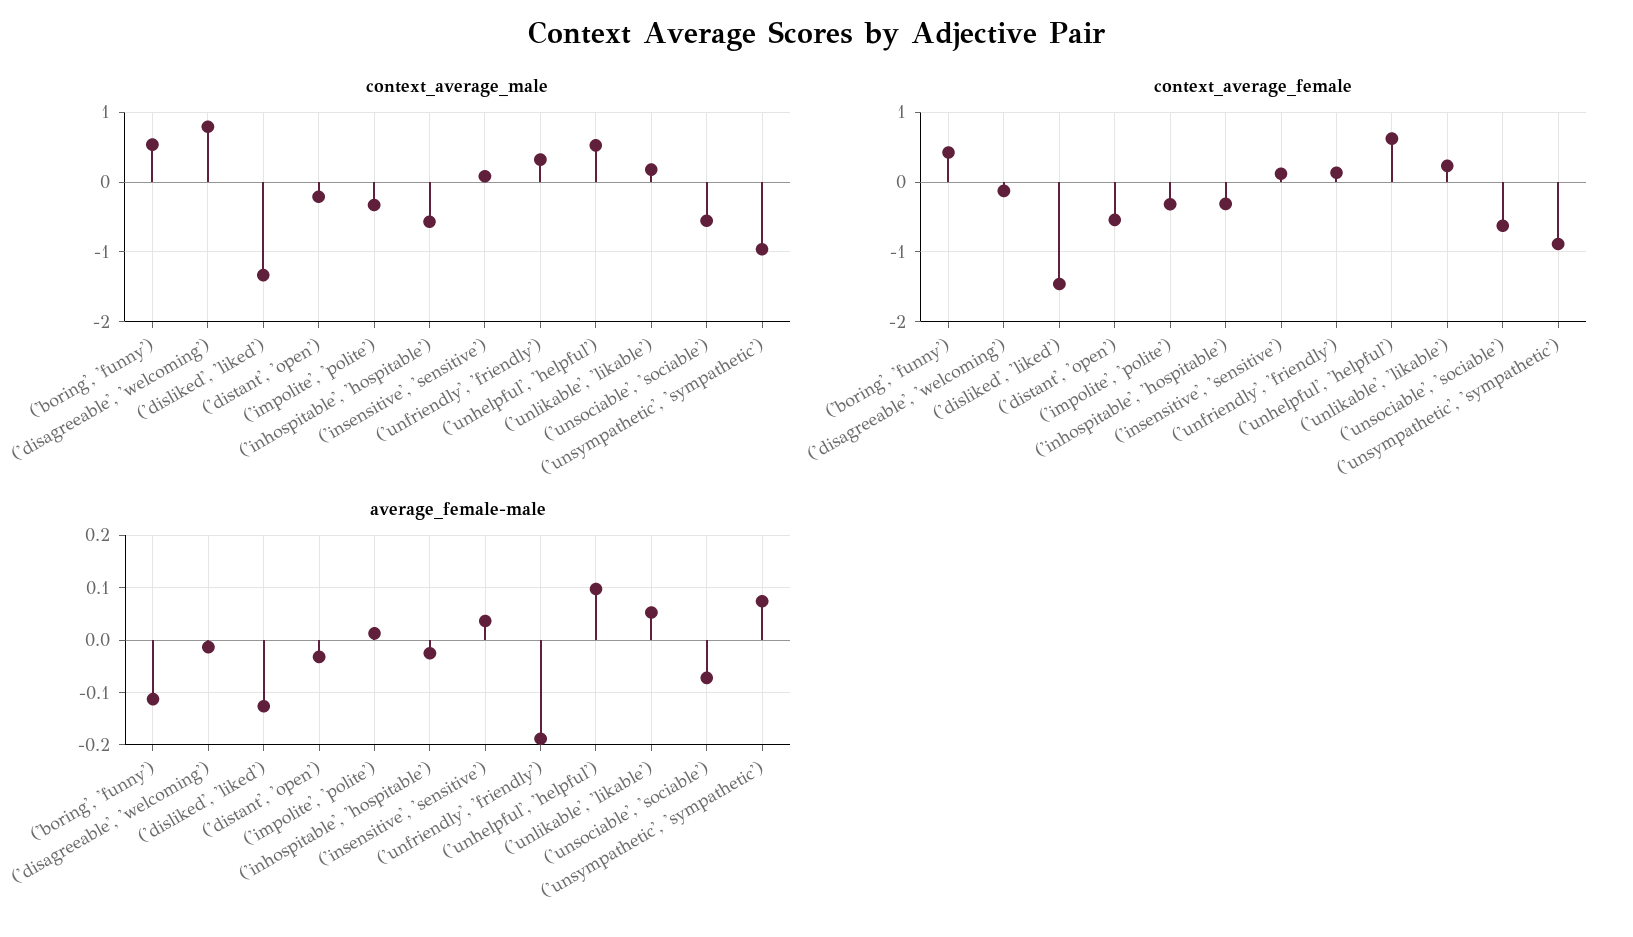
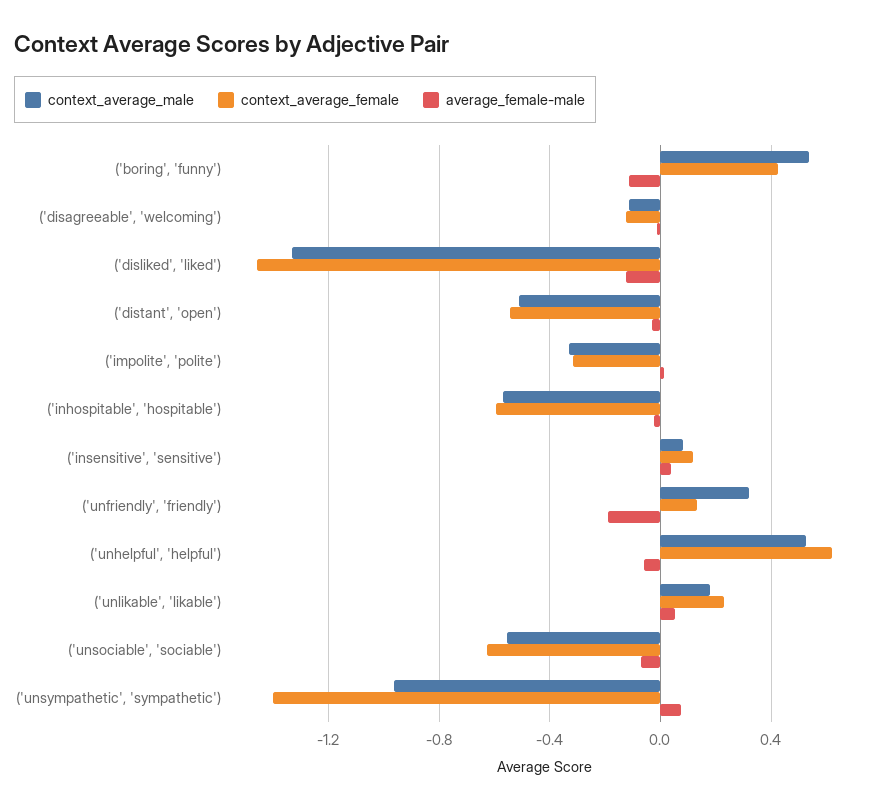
context_average_male, ('disagreeable', 'welcoming'): 0.8 -> -0.1
context_average_male, ('distant', 'open'): -0.2 -> -0.5
context_average_female, ('inhospitable', 'hospitable'): -0.3 -> -0.6
context_average_female, ('unsympathetic', 'sympathetic'): -0.9 -> -1.4
average_female-male, ('unhelpful', 'helpful'): 0.1 -> -0.05

